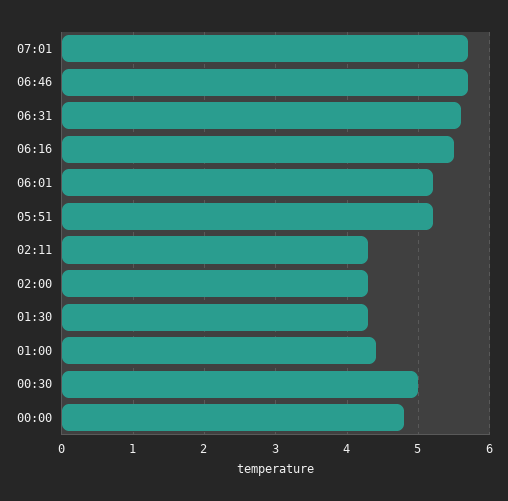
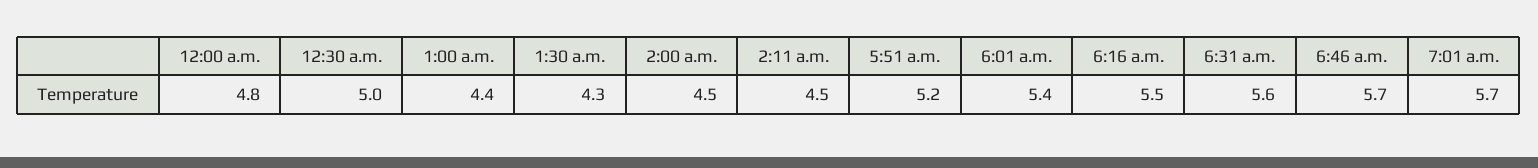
06:01: 5.2 -> 5.4
02:11: 4.3 -> 4.5
02:00: 4.3 -> 4.5

